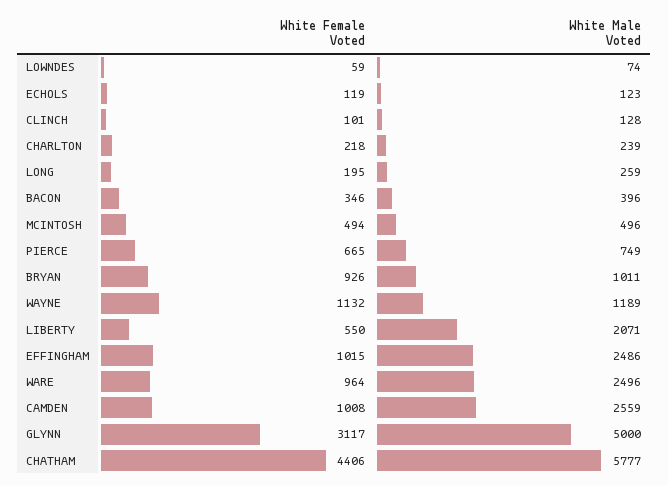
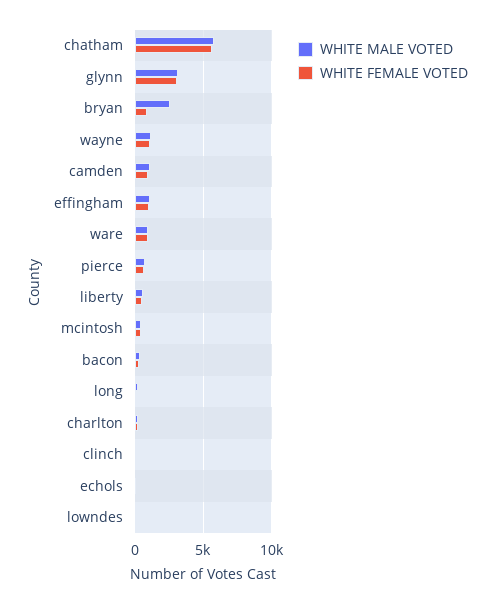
White Male Voted, BRYAN: 1011 -> 2500
White Male Voted, LIBERTY: 2071 -> 500
White Male Voted, EFFINGHAM: 2486 -> 1000
White Male Voted, WARE: 2496 -> 1000
White Male Voted, CAMDEN: 2559 -> 1000
White Male Voted, GLYNN: 5000 -> 3000
White Female Voted, CHATHAM: 4406 -> 5500

